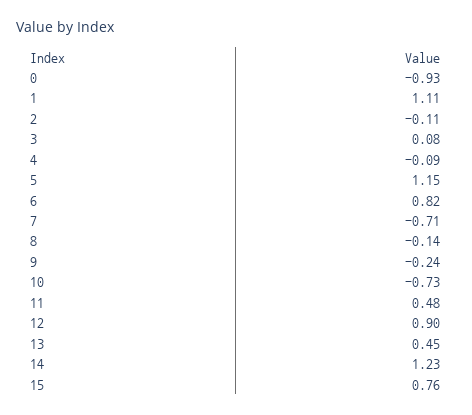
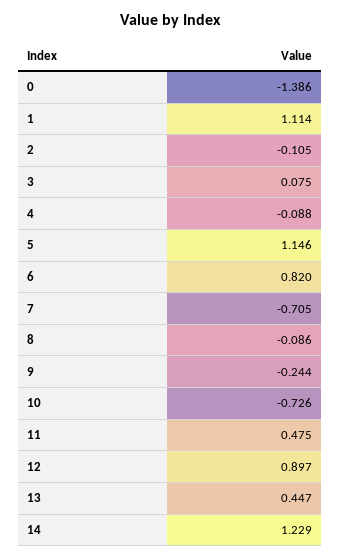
0: -0.93 -> -1.386
8: -0.14 -> -0.086
15: 0.76 -> none

